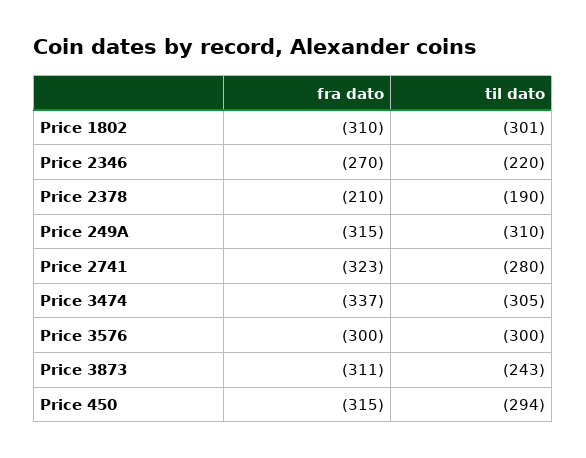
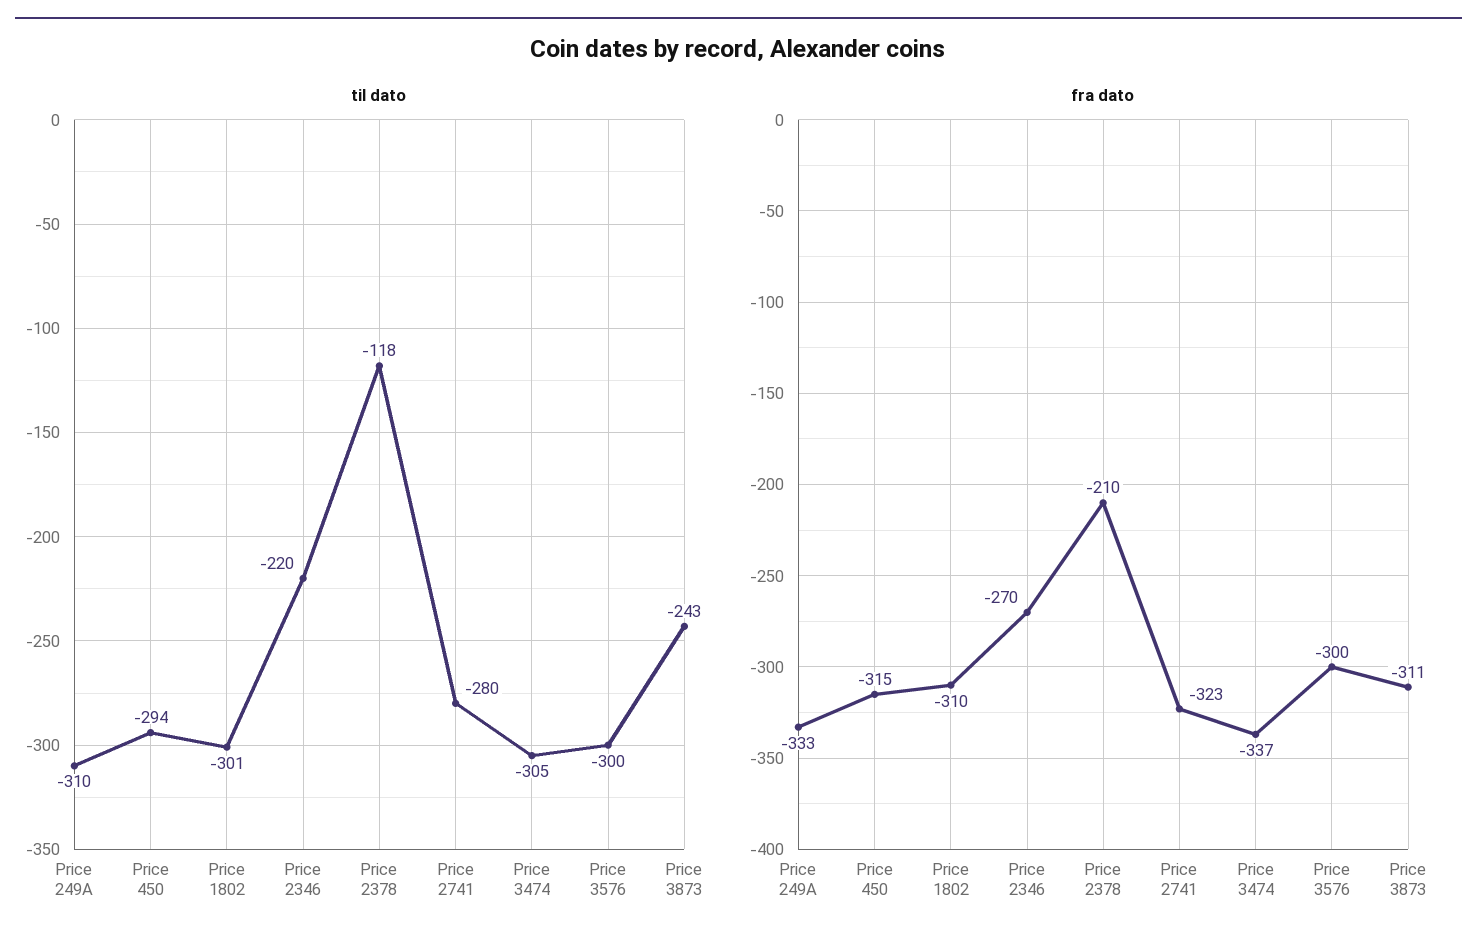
til dato, Price 2378: -190 -> -118
fra dato, Price 249A: -315 -> -333

